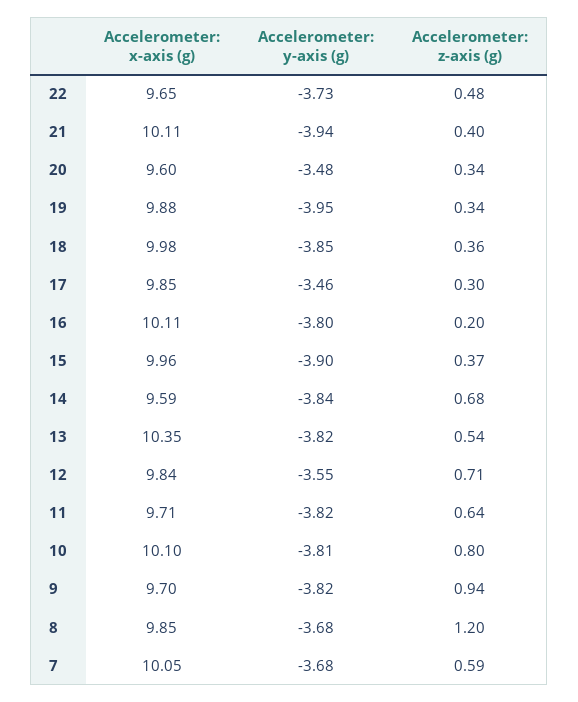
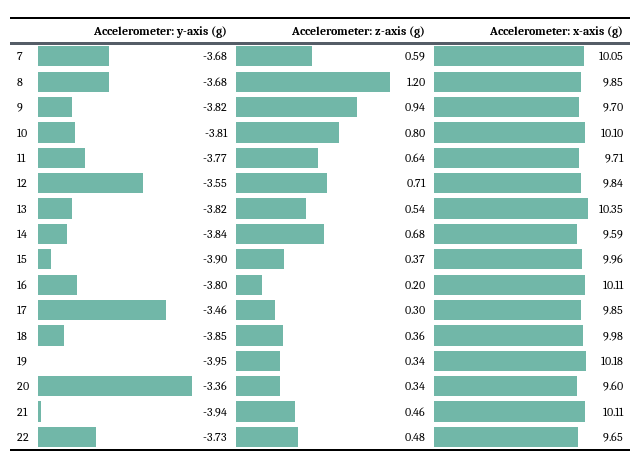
Accelerometer: z-axis (g), 21: 0.4 -> 0.46
Accelerometer: y-axis (g), 20: -3.48 -> -3.36
Accelerometer: x-axis (g), 19: 9.88 -> 10.18
Accelerometer: y-axis (g), 11: -3.82 -> -3.77

